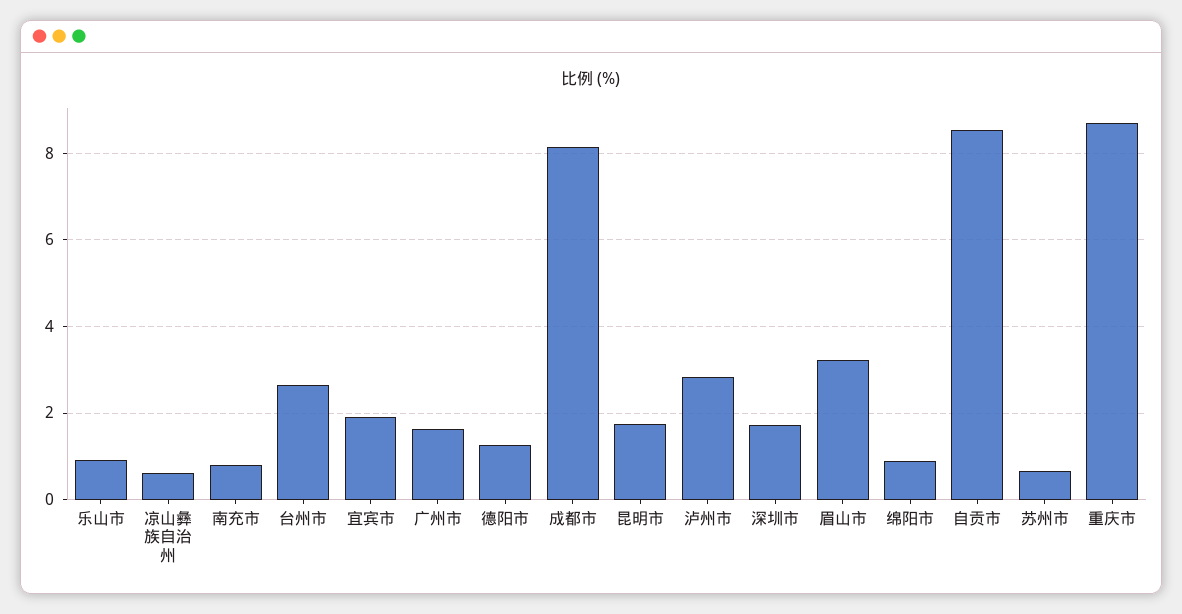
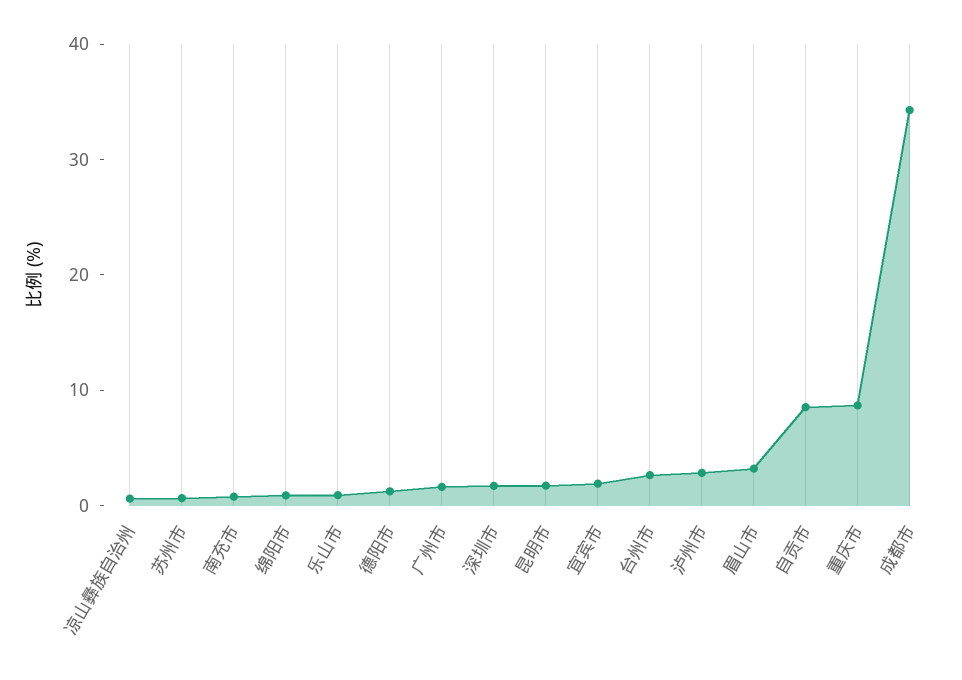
成都市: 8.2 -> 34

